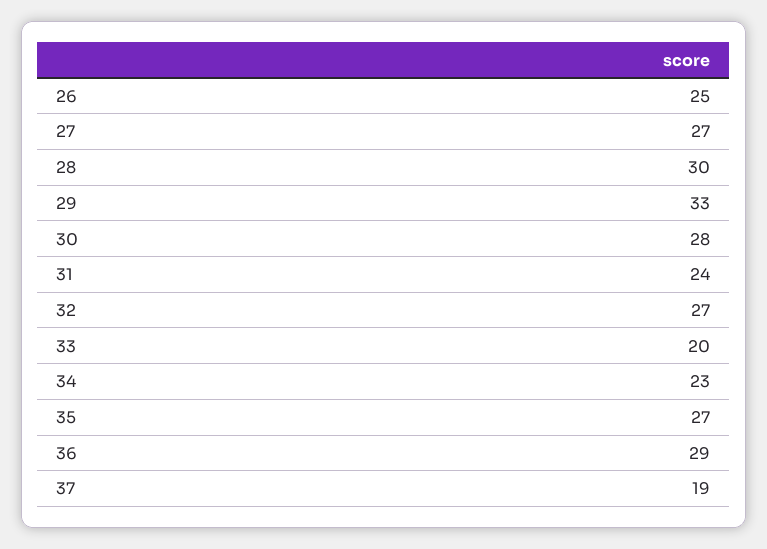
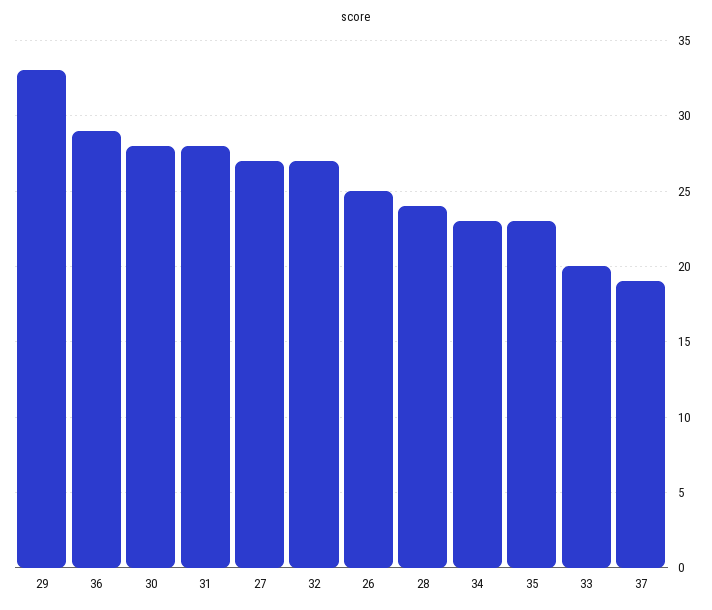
28: 30 -> 24
31: 24 -> 28
35: 27 -> 23

